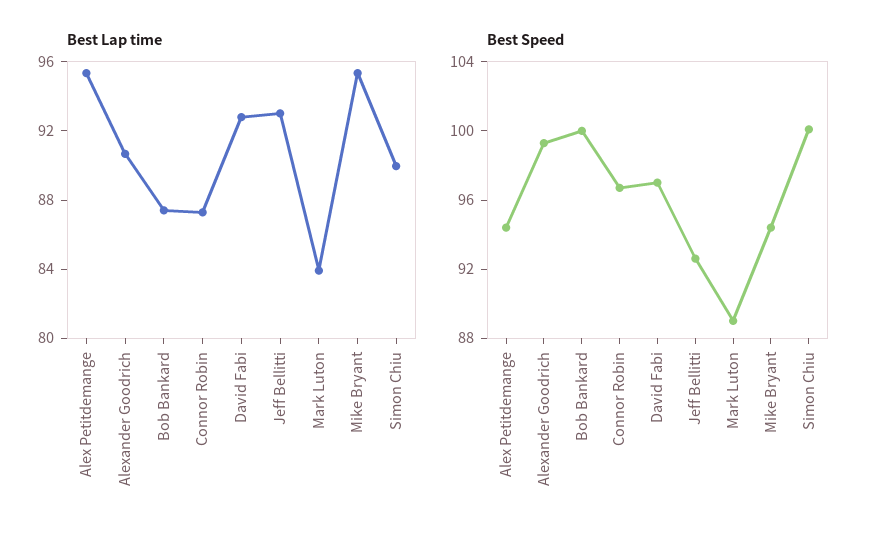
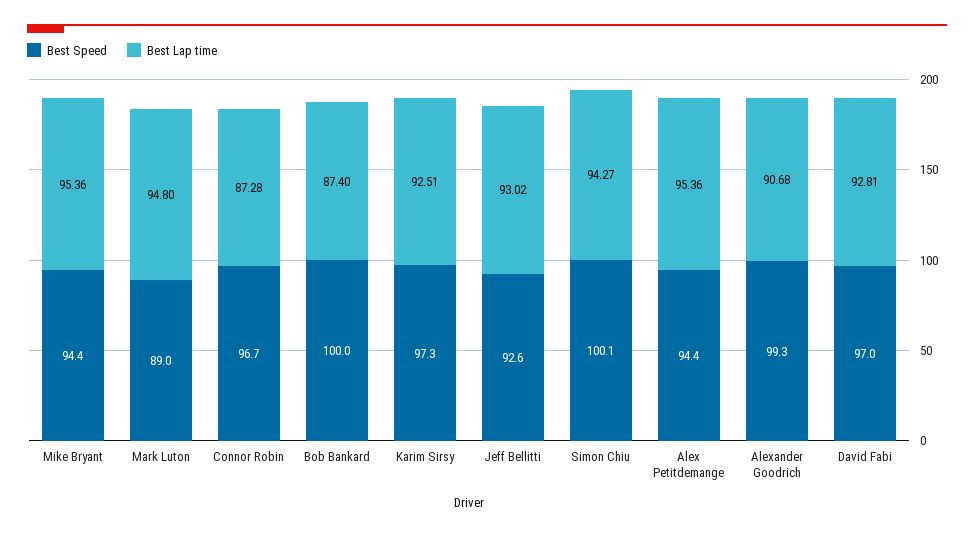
Best Lap time, Mark Luton: 84 -> 94.8
Best Lap time, Simon Chiu: 90 -> 94.27
Best Speed, Karim Sirsy: none -> 97.3
Best Lap time, Karim Sirsy: none -> 92.51

